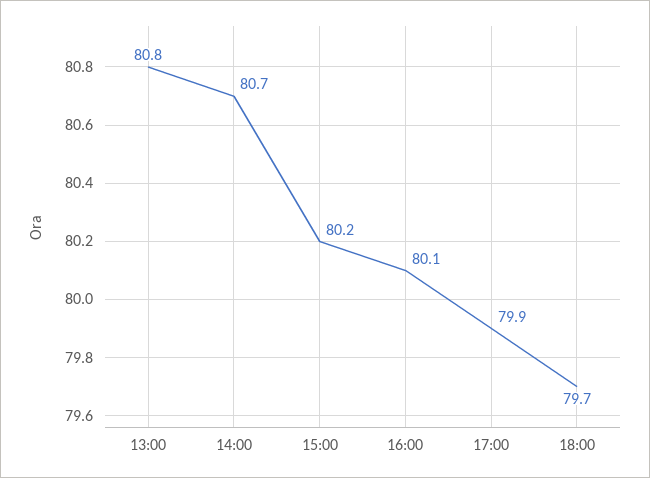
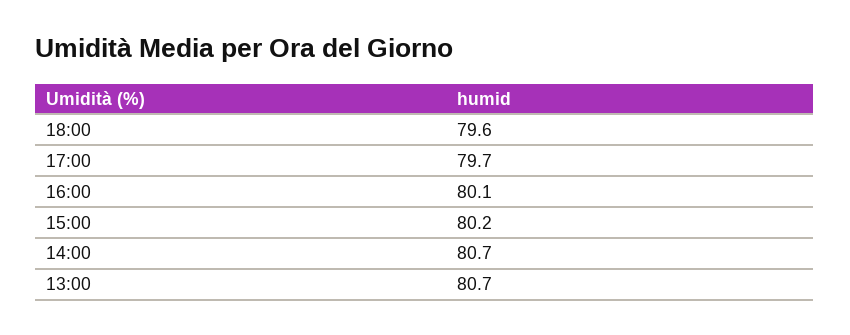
13:00: 80.8 -> 80.7
17:00: 79.9 -> 79.7
18:00: 79.7 -> 79.6

